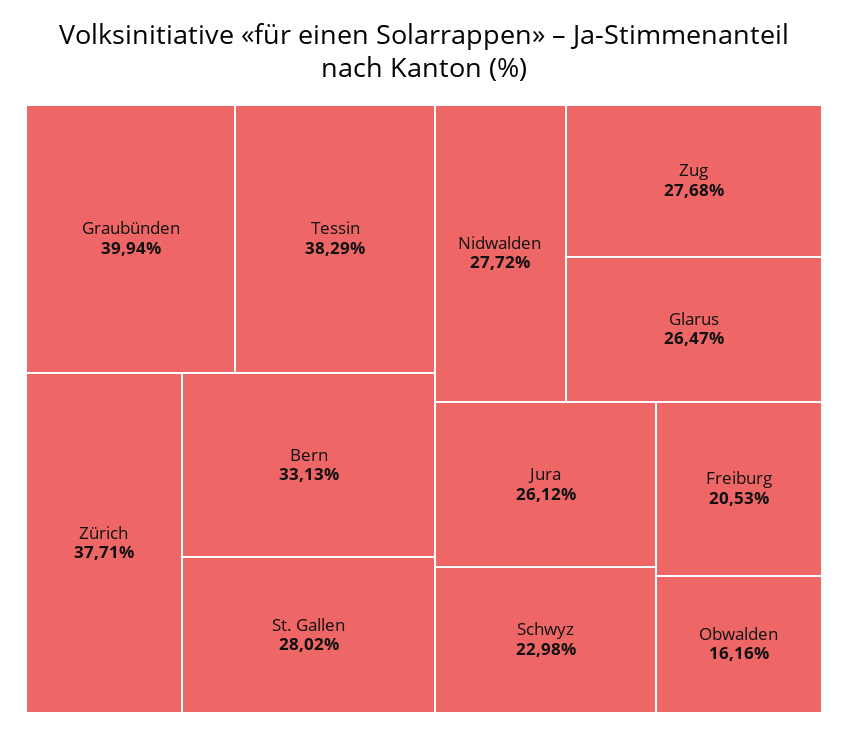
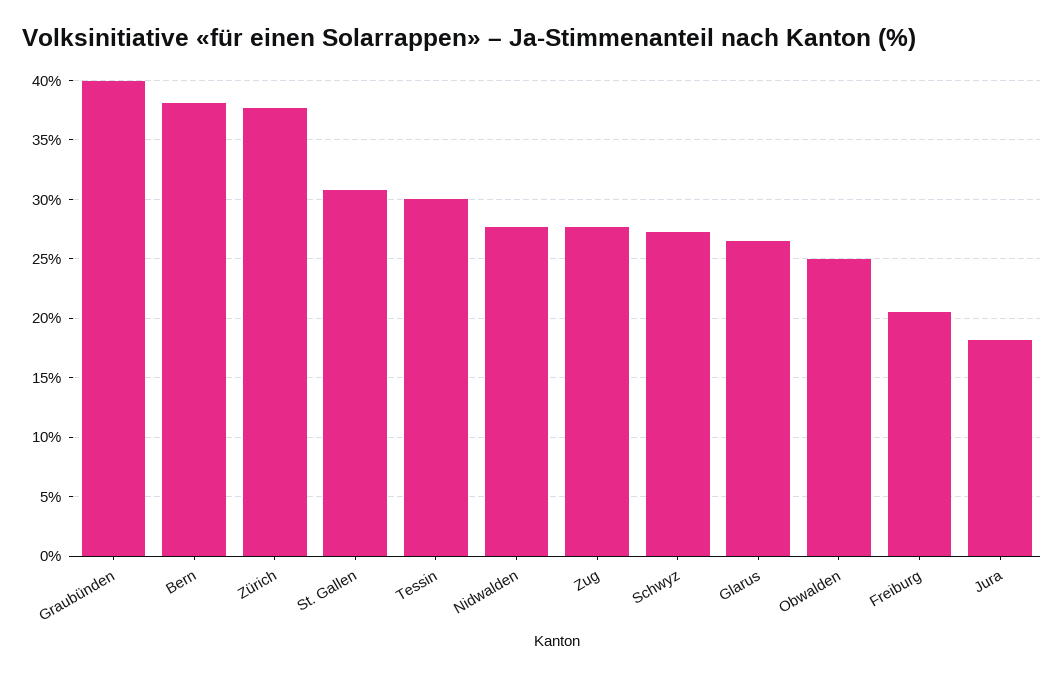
Tessin: 38.29 -> 30
Bern: 33.13 -> 38
St. Gallen: 28.02 -> 31
Jura: 26.12 -> 18
Schwyz: 22.98 -> 27
Obwalden: 16.16 -> 25

